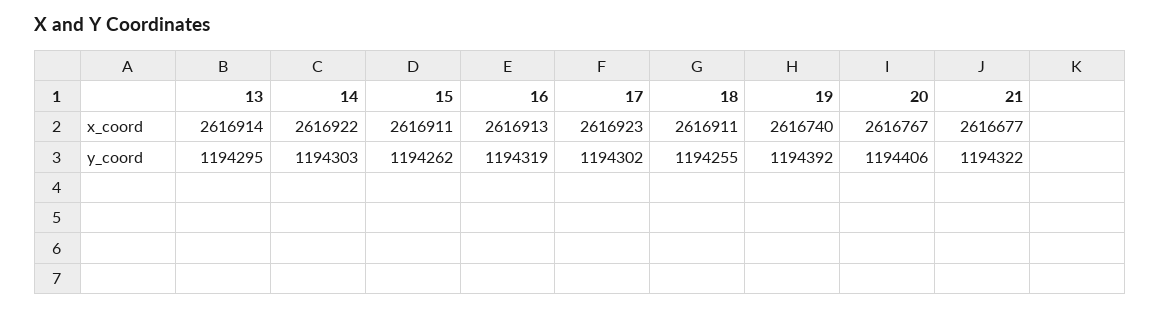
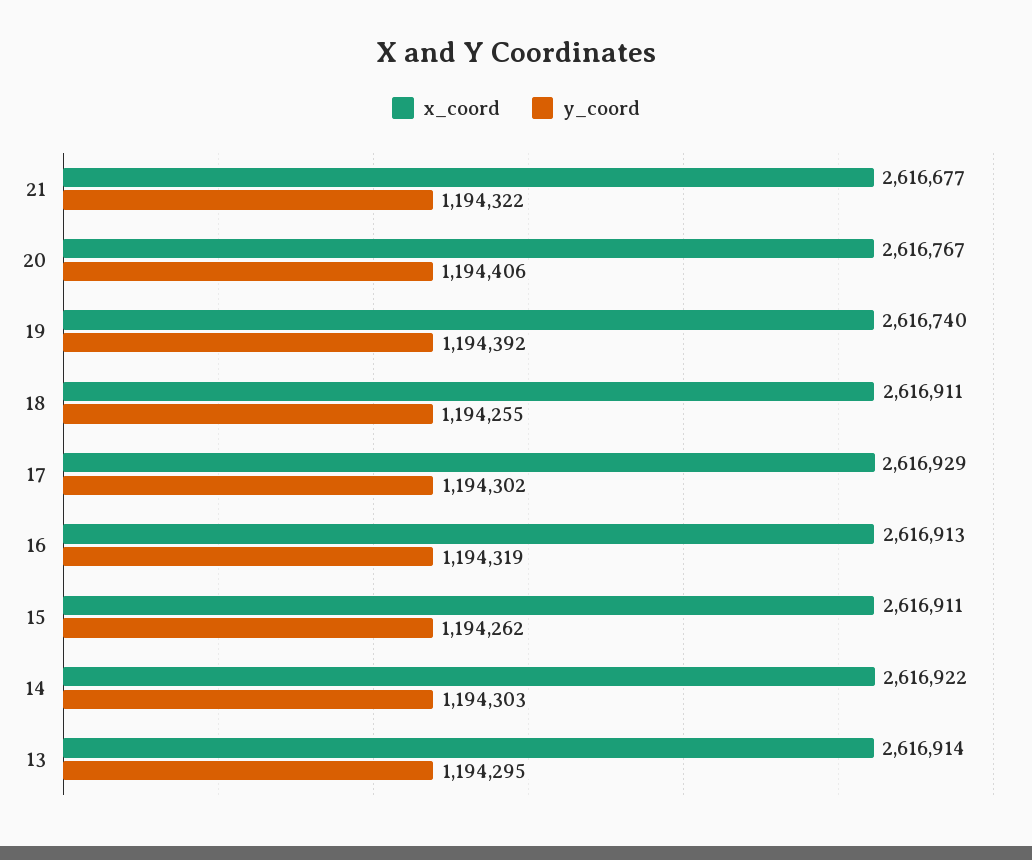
x_coord, 17: 2616923 -> 2616929

